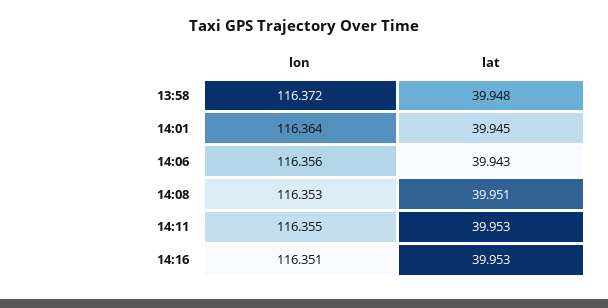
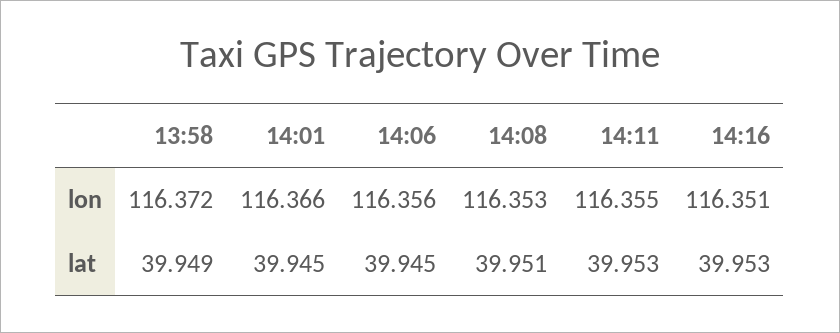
lat, 13:58: 39.948 -> 39.949
lon, 14:01: 116.364 -> 116.366
lat, 14:06: 39.943 -> 39.945

